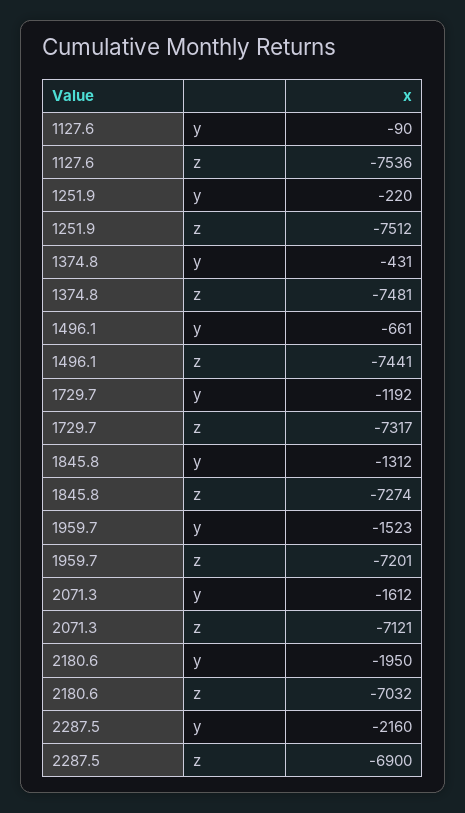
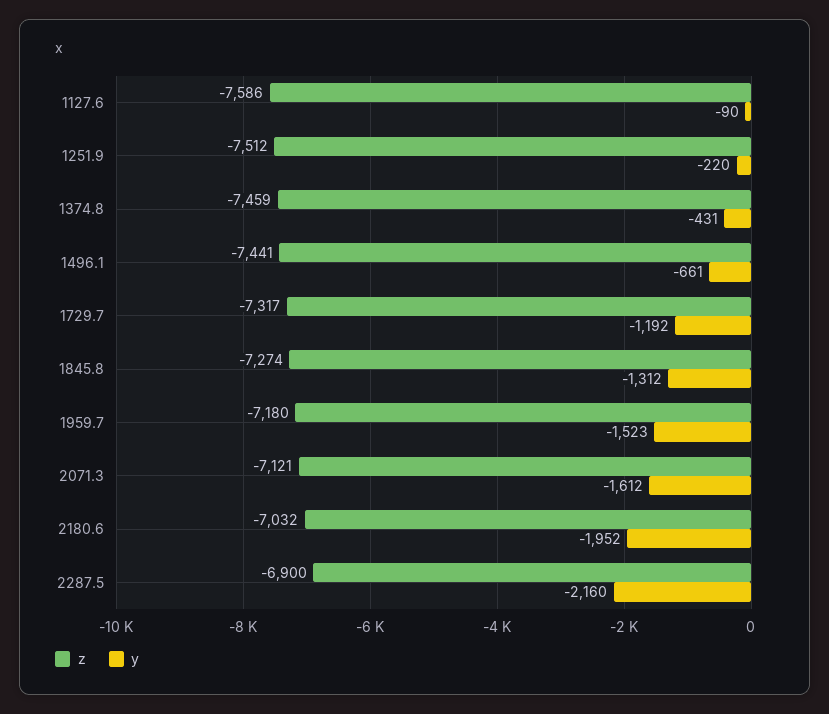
z, 1127.6: -7536 -> -7586
z, 1374.8: -7481 -> -7459
z, 1959.7: -7201 -> -7180
y, 2180.6: -1950 -> -1952

